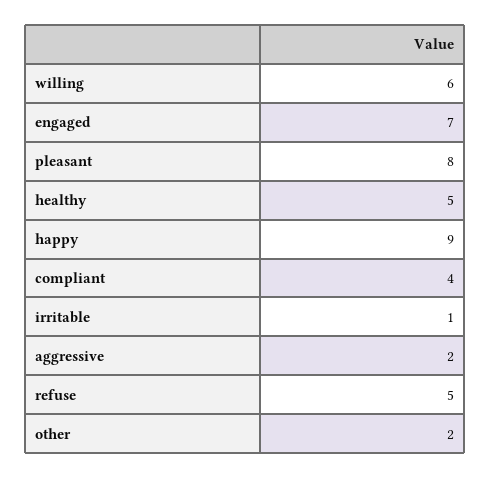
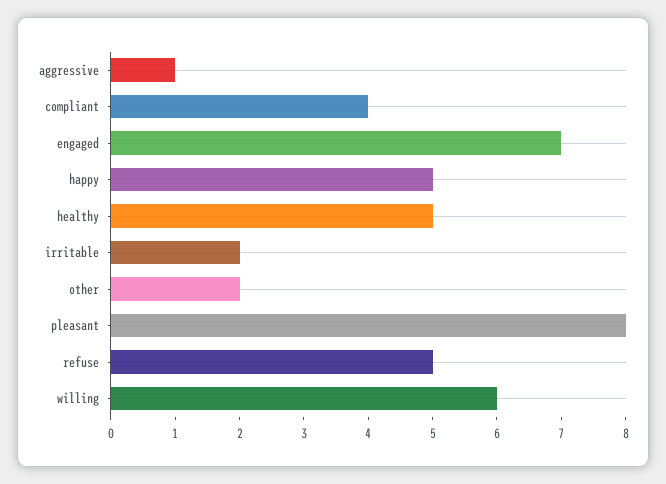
happy: 9 -> 5
irritable: 1 -> 2
aggressive: 2 -> 1

